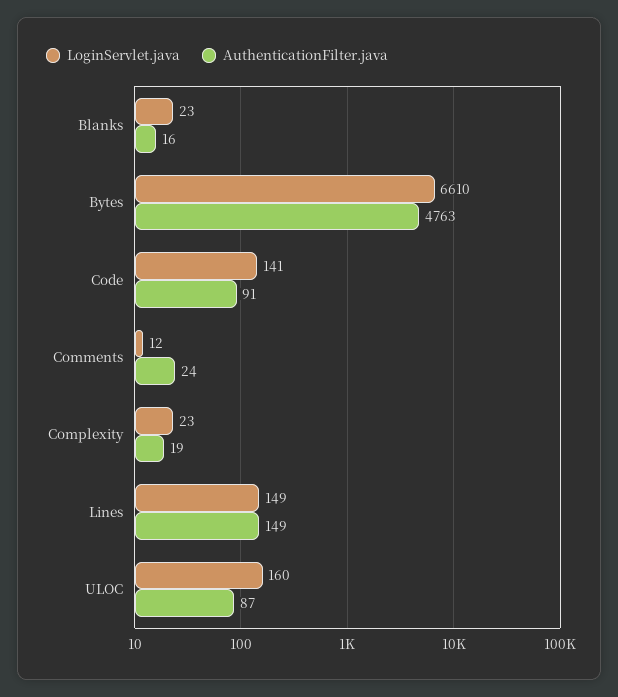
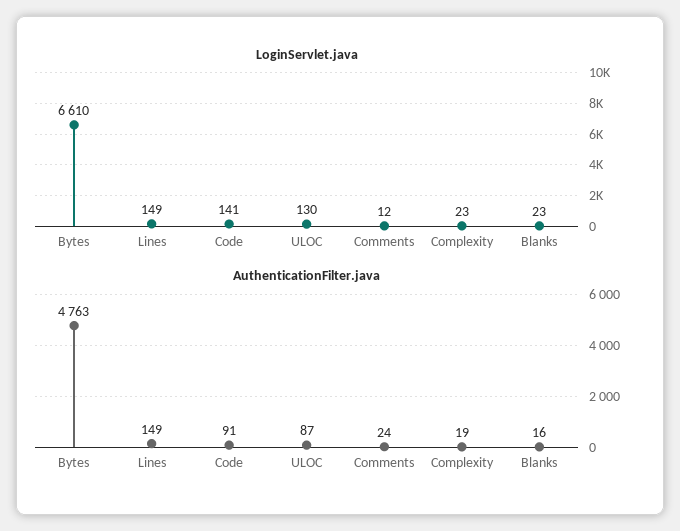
LoginServlet.java, ULOC: 160 -> 130

